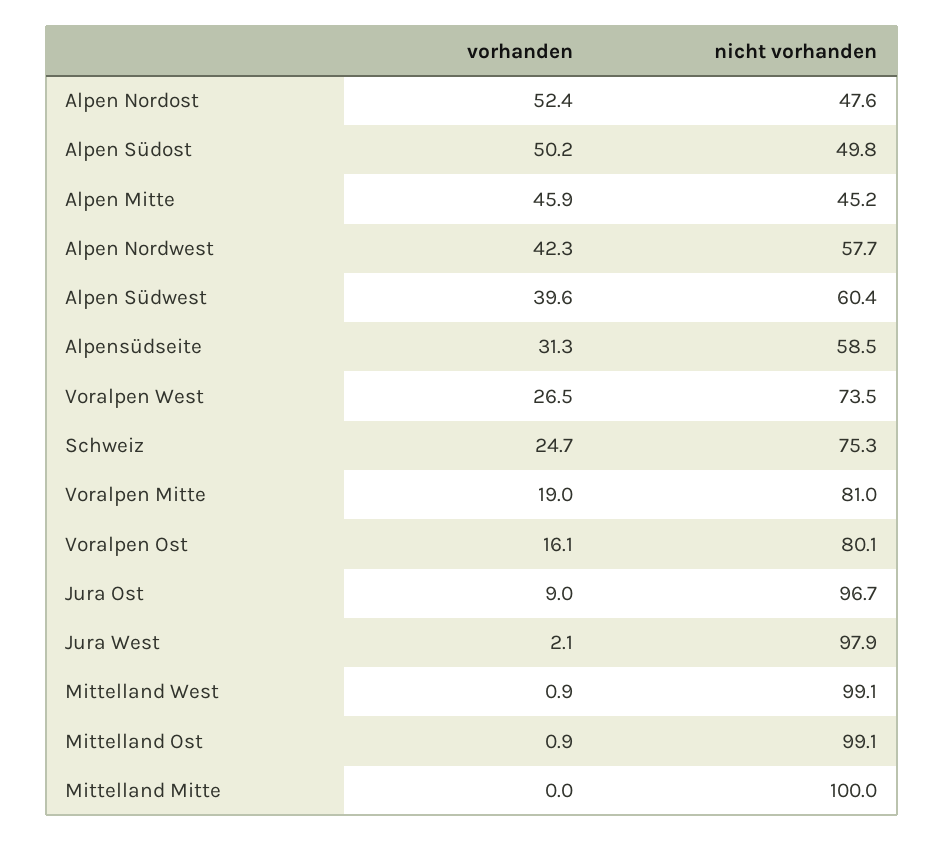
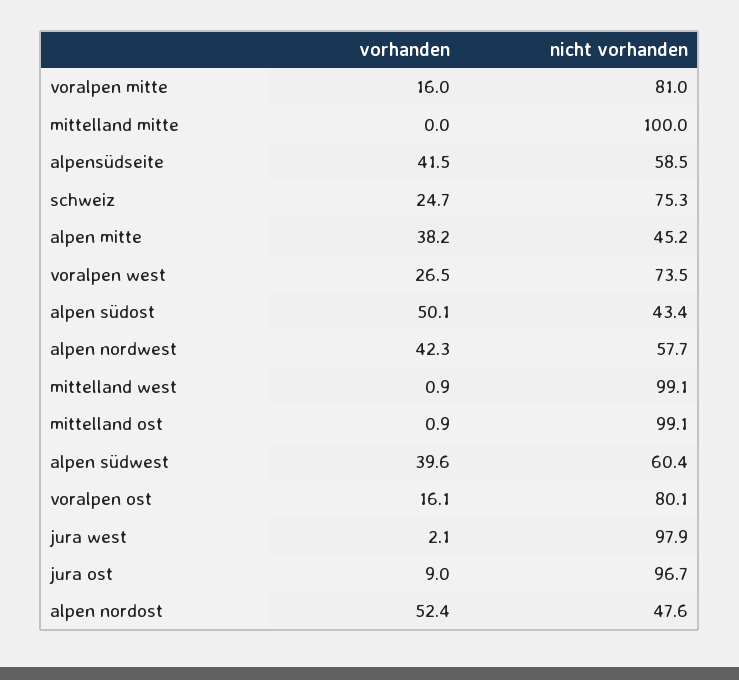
vorhanden, Alpen Südost: 50.2 -> 50.1
nicht vorhanden, Alpen Südost: 49.8 -> 43.4
vorhanden, Alpen Mitte: 45.9 -> 38.2
vorhanden, Alpensüdseite: 31.3 -> 41.5
vorhanden, Voralpen Mitte: 19 -> 16

